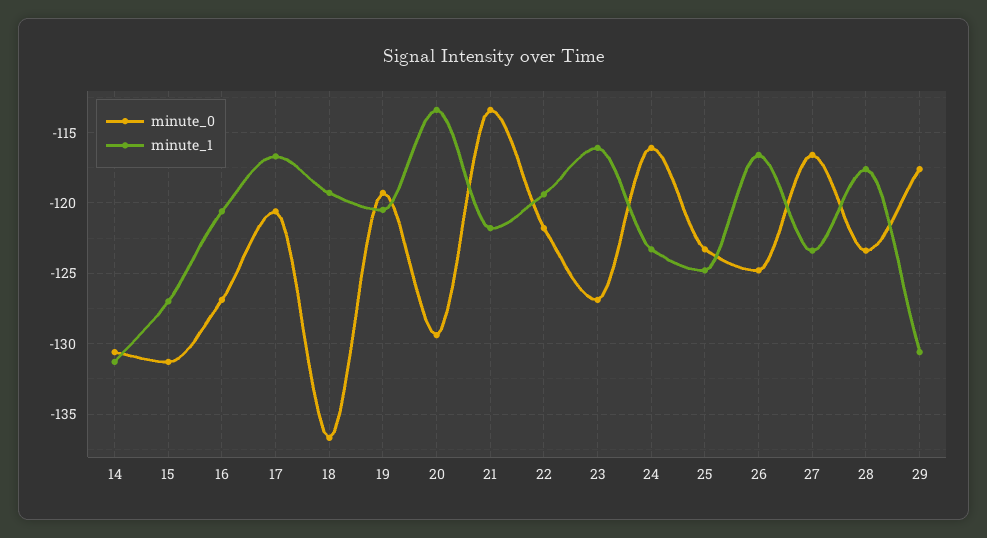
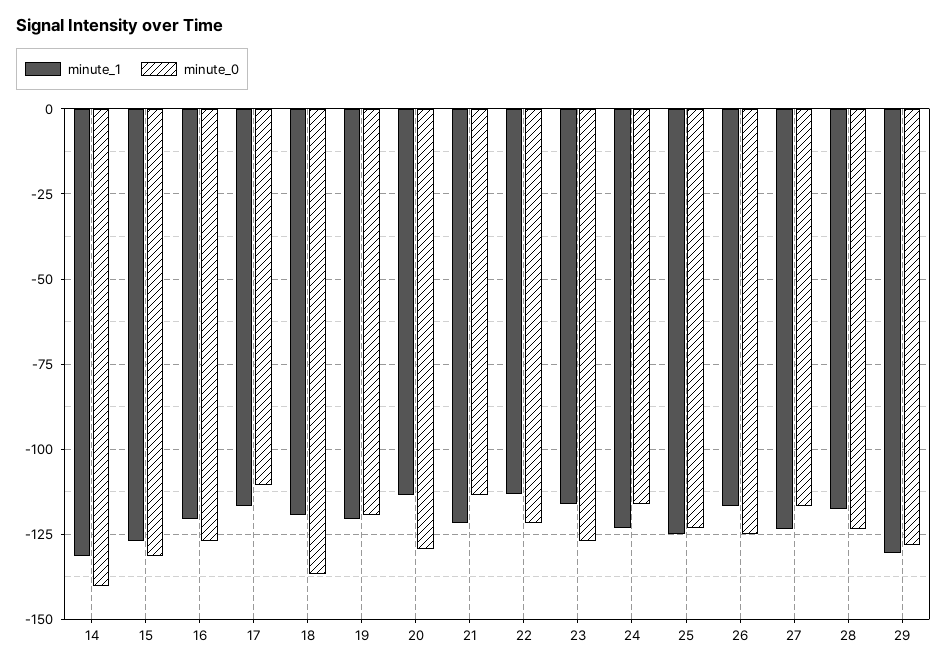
minute_0, 14: -130.5 -> -140
minute_0, 17: -120.5 -> -110
minute_1, 22: -119.5 -> -112.5
minute_0, 29: -117.5 -> -127.5

